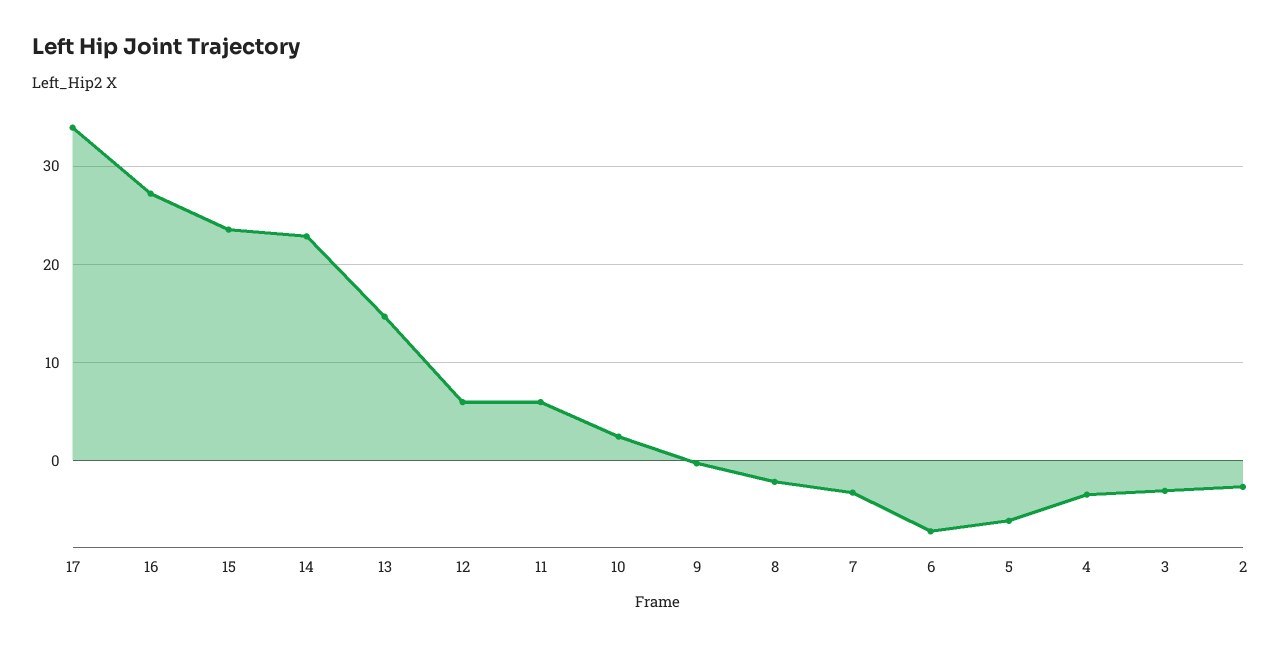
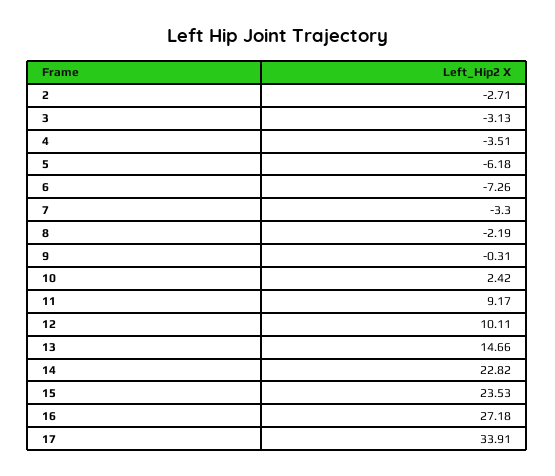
12: 6 -> 10.11
11: 6 -> 9.17

